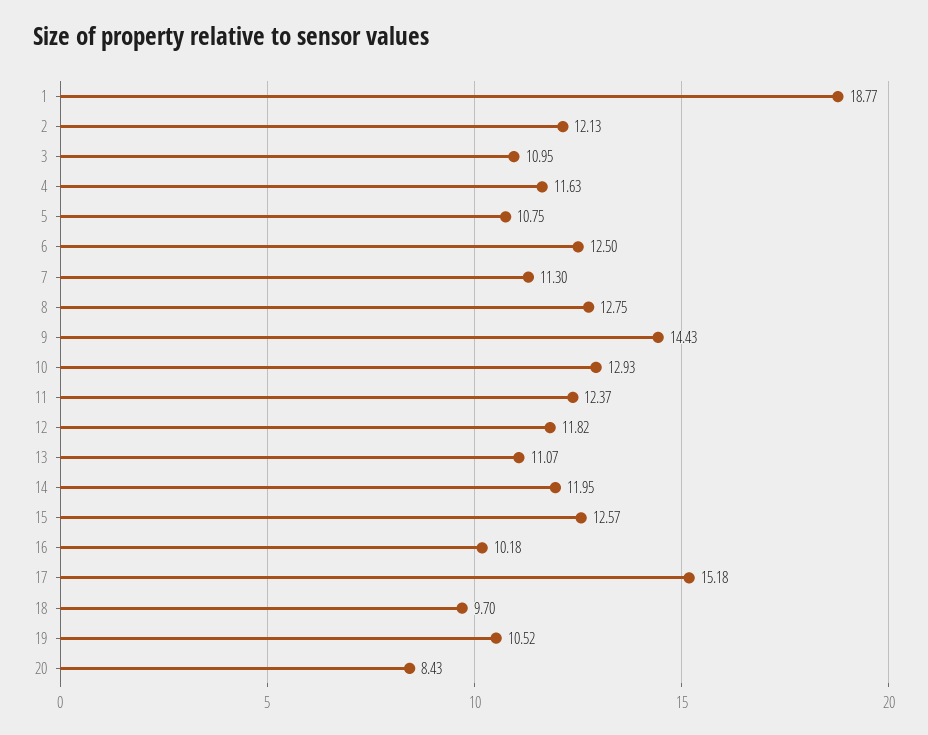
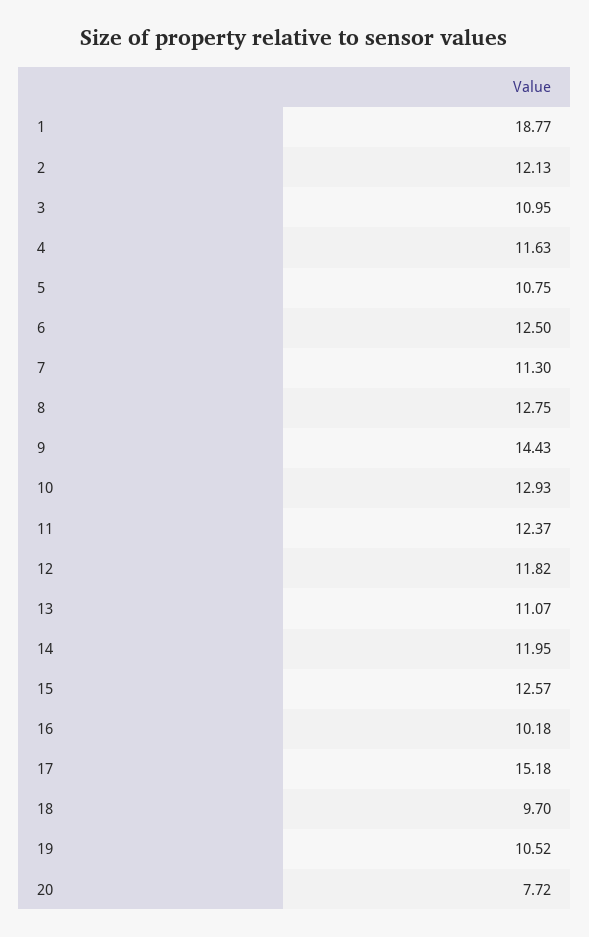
20: 8.43 -> 7.72

